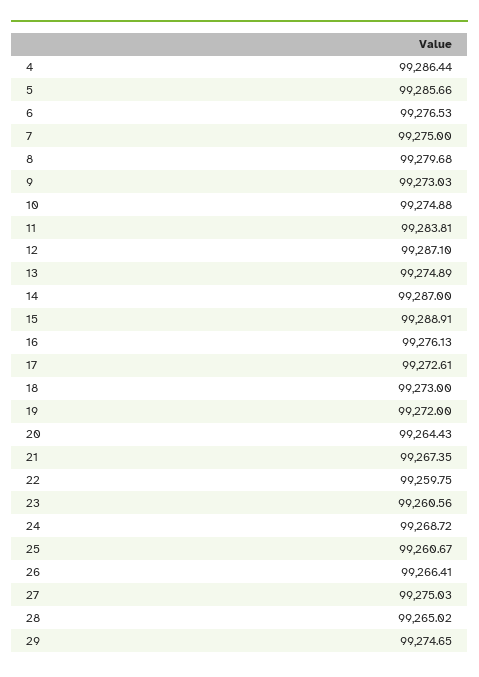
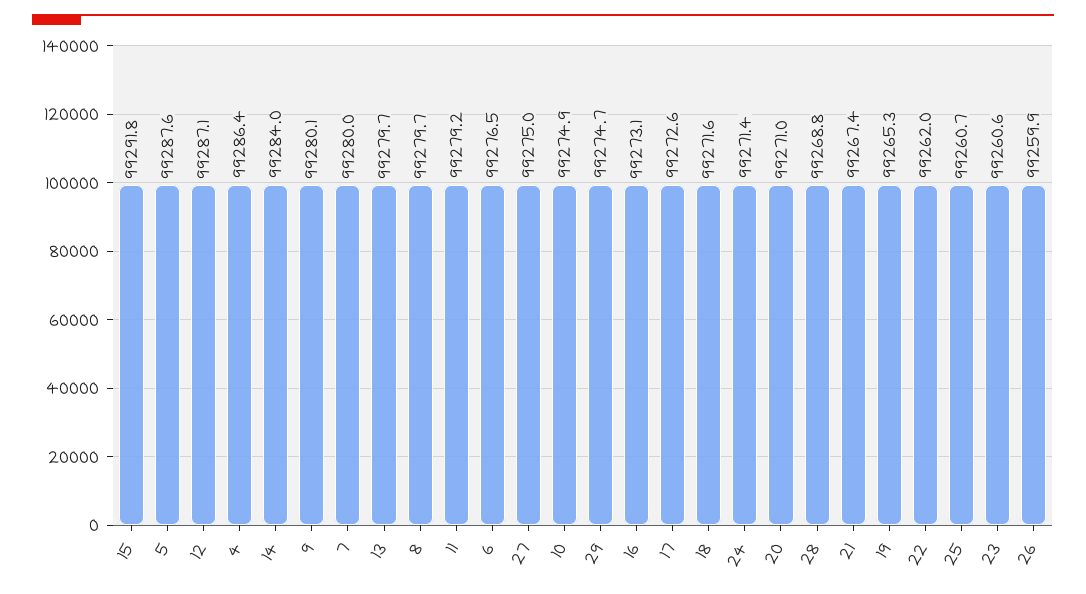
5: 99285.66 -> 99287.6
7: 99275 -> 99280
9: 99273.03 -> 99280.1
11: 99283.81 -> 99279.2
13: 99274.89 -> 99279.7
14: 99287 -> 99284
15: 99288.91 -> 99291.8
16: 99276.13 -> 99273.1
18: 99273 -> 99271.6
19: 99272 -> 99265.3
20: 99264.43 -> 99271
22: 99259.75 -> 99262
24: 99268.72 -> 99271.4
26: 99266.41 -> 99259.9
28: 99265.02 -> 99268.8

